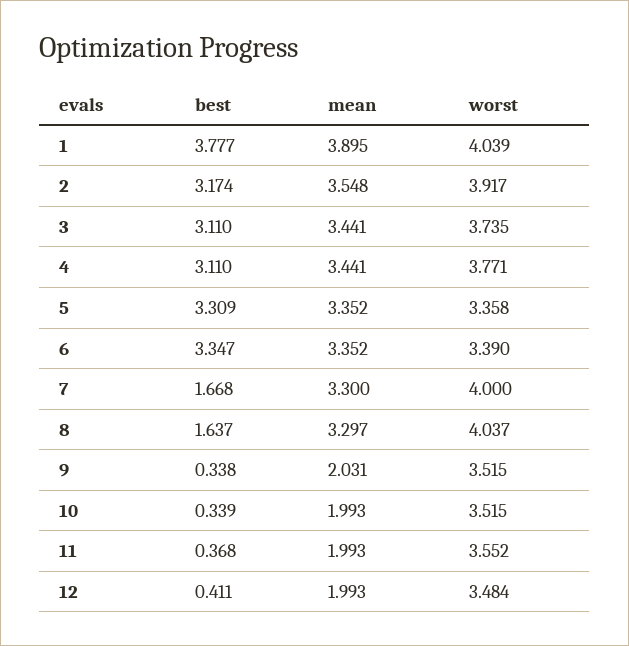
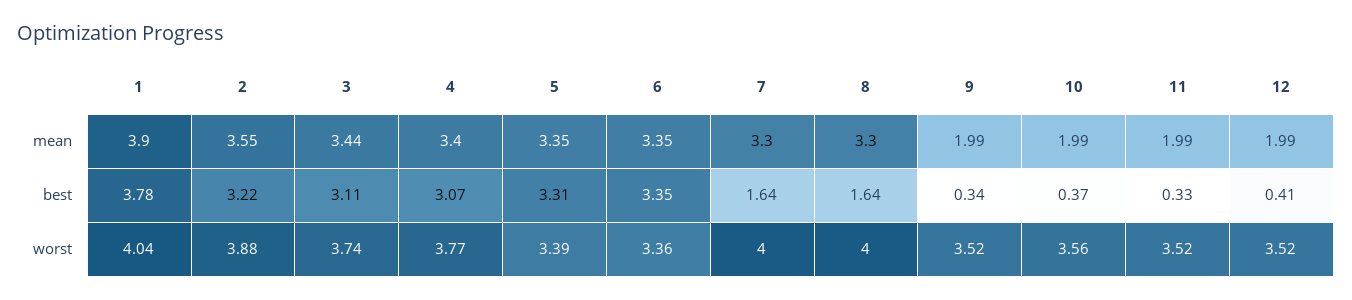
best, 2: 3.174 -> 3.22
worst, 2: 3.917 -> 3.88
best, 4: 3.11 -> 3.07
mean, 4: 3.441 -> 3.4
worst, 5: 3.358 -> 3.39
worst, 6: 3.39 -> 3.36
best, 7: 1.668 -> 1.64
worst, 8: 4.037 -> 4
mean, 9: 2.031 -> 1.99
best, 10: 0.339 -> 0.37
worst, 10: 3.515 -> 3.56
best, 11: 0.368 -> 0.33
worst, 11: 3.552 -> 3.52
worst, 12: 3.484 -> 3.52

